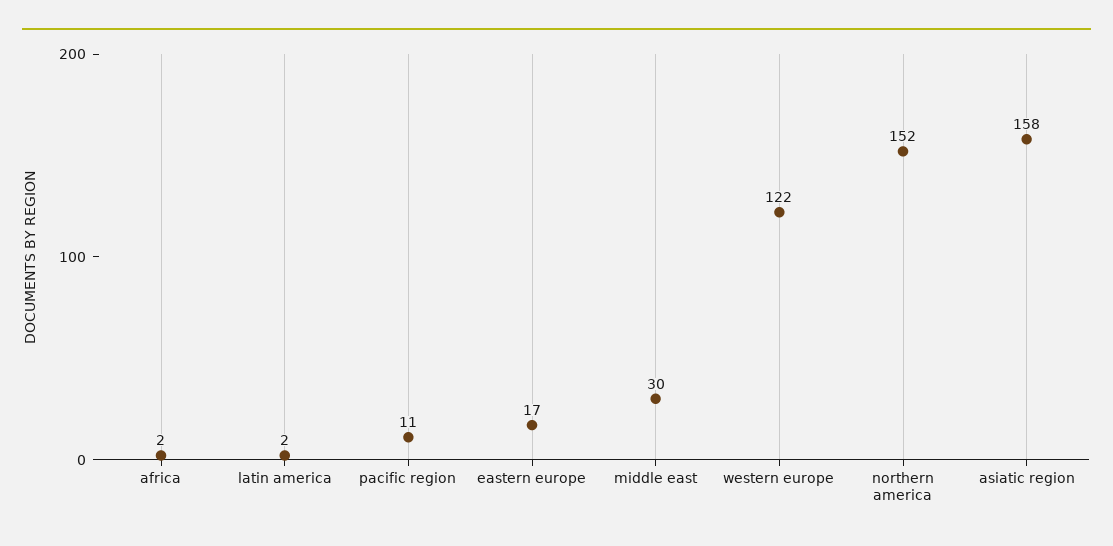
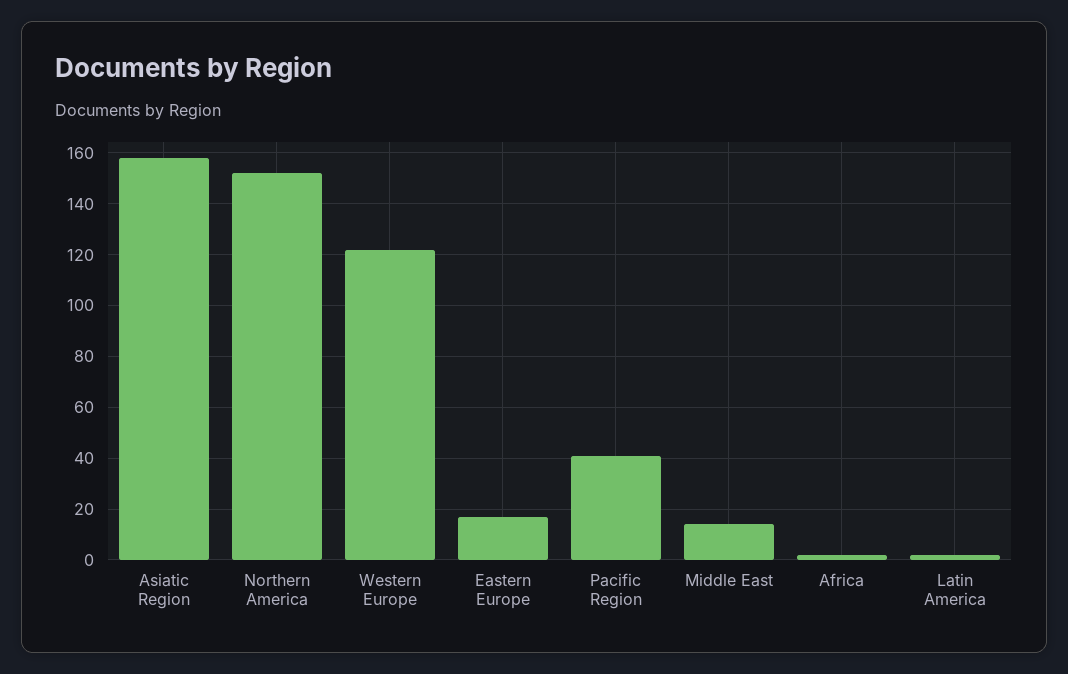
pacific region: 11 -> 40
middle east: 30 -> 15

